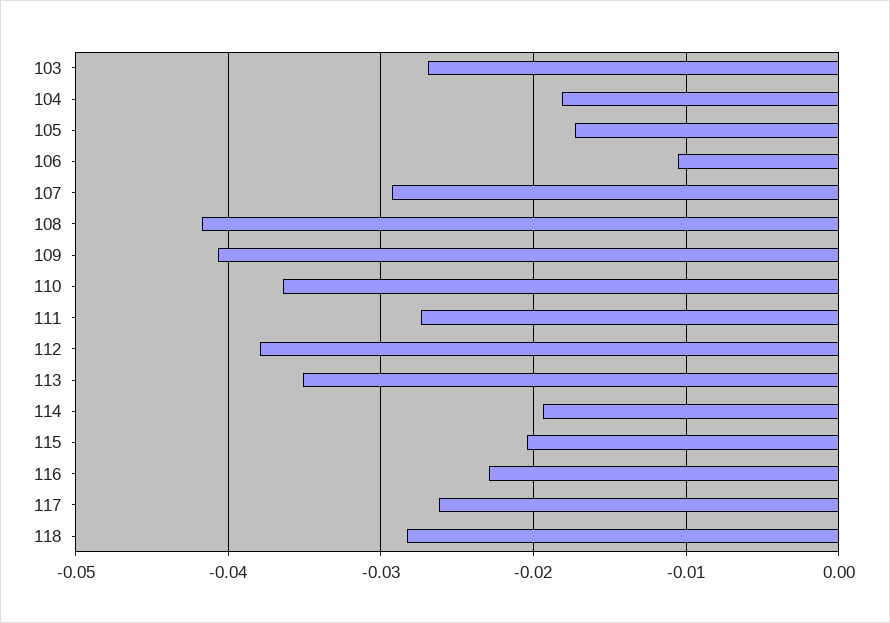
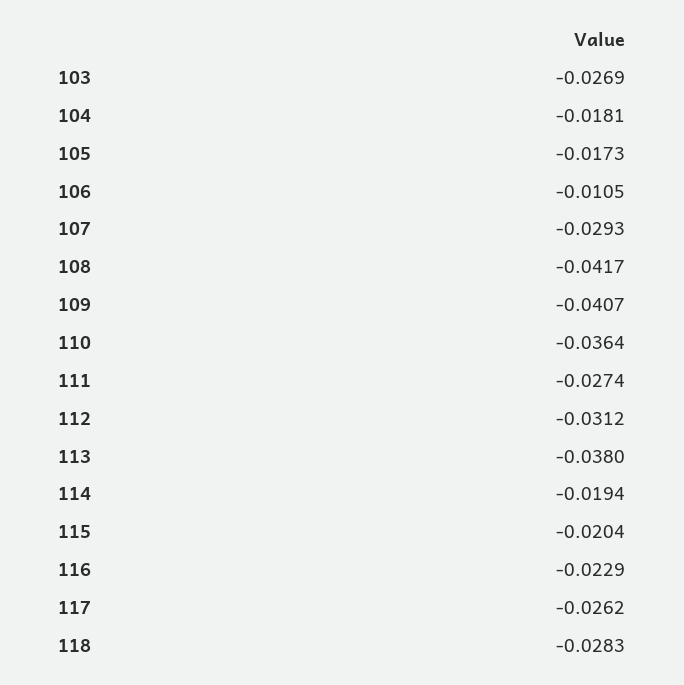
112: -0.038 -> -0.0312
113: -0.035 -> -0.038

